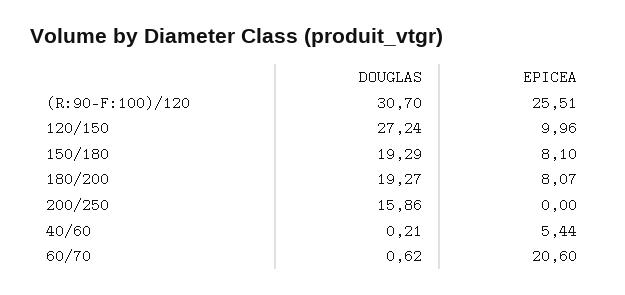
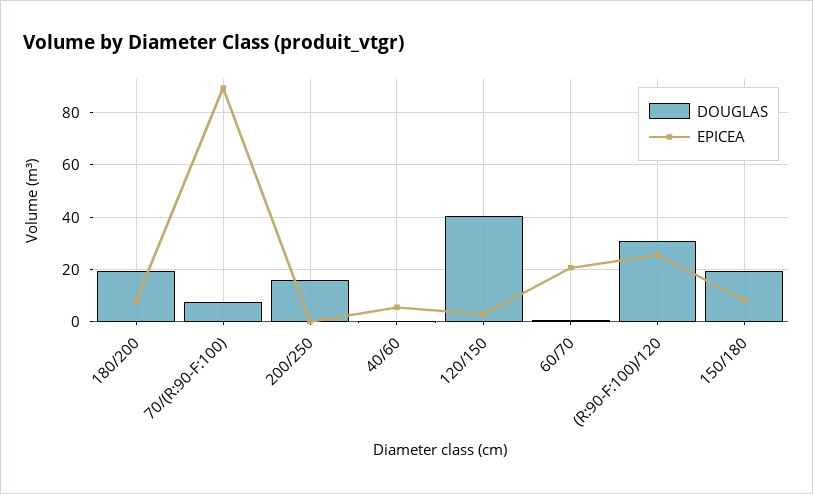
DOUGLAS, 120/150: 27.24 -> 40
EPICEA, 120/150: 9.96 -> 2.5
DOUGLAS, 70/(R:90-F:100): none -> 7.5
EPICEA, 70/(R:90-F:100): none -> 90

